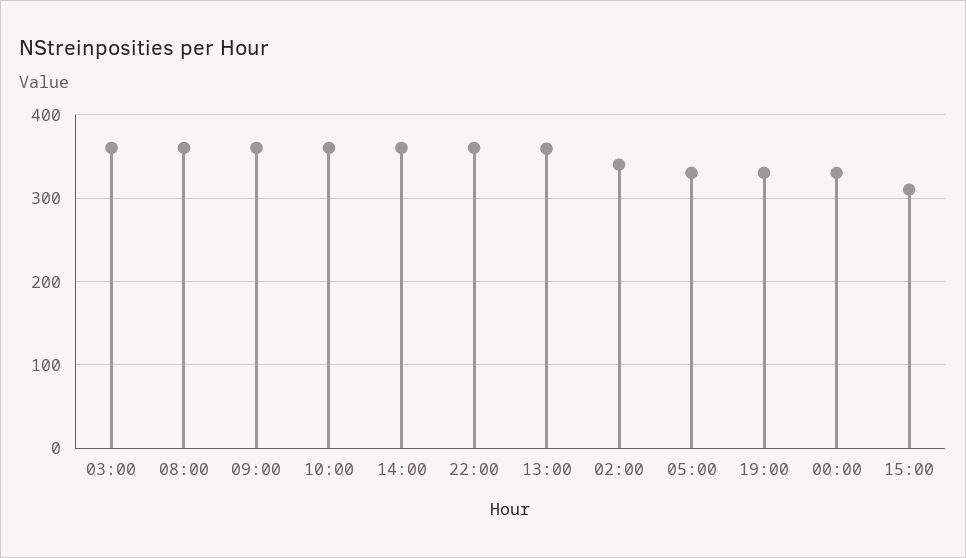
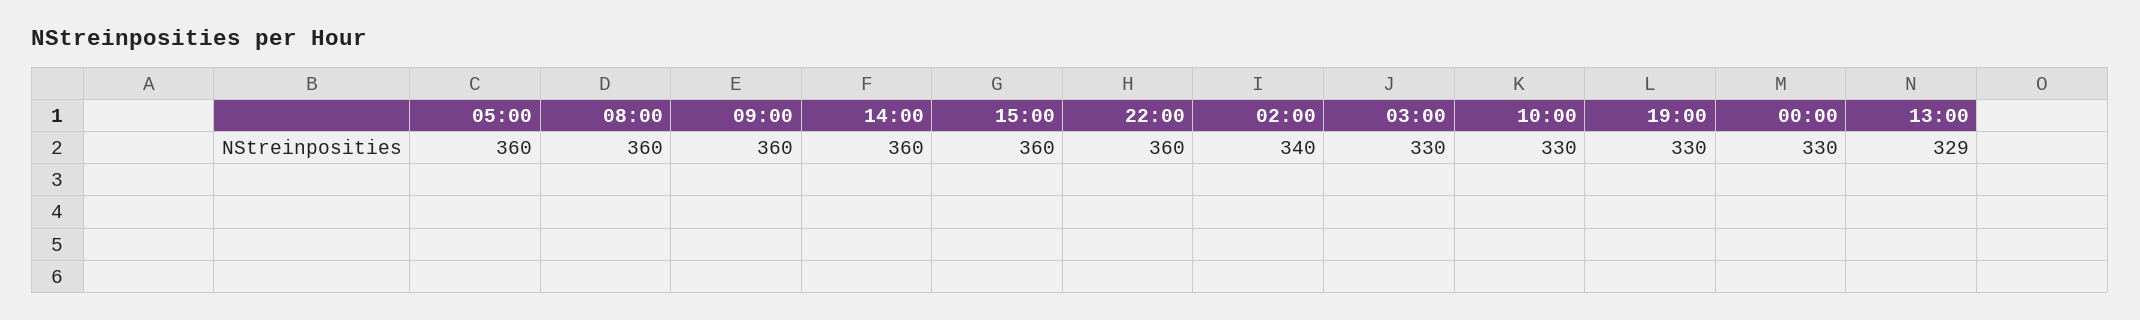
03:00: 360 -> 330
10:00: 360 -> 330
13:00: 360 -> 329
05:00: 330 -> 360
15:00: 310 -> 360

